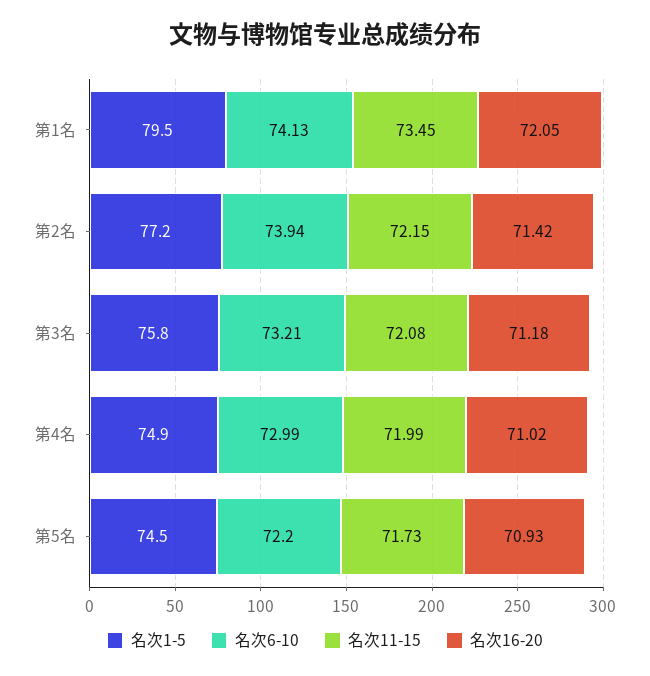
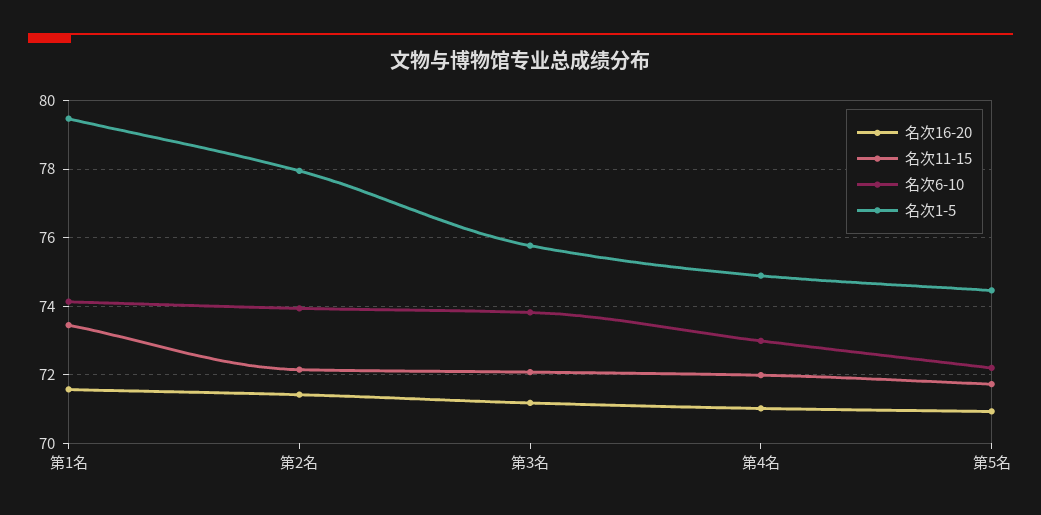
名次16-20, 第1名: 72.05 -> 71.6
名次1-5, 第2名: 77.2 -> 78
名次6-10, 第3名: 73.21 -> 73.8

